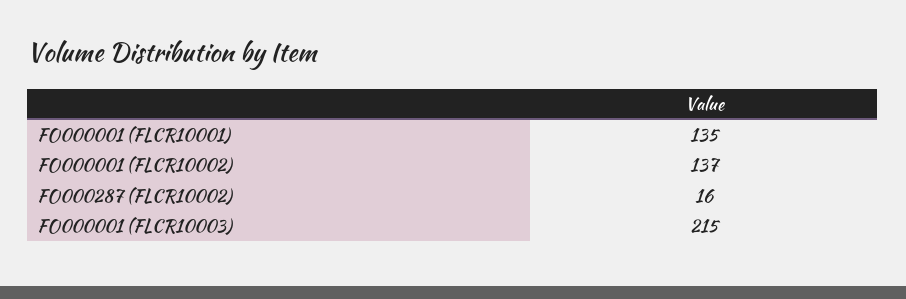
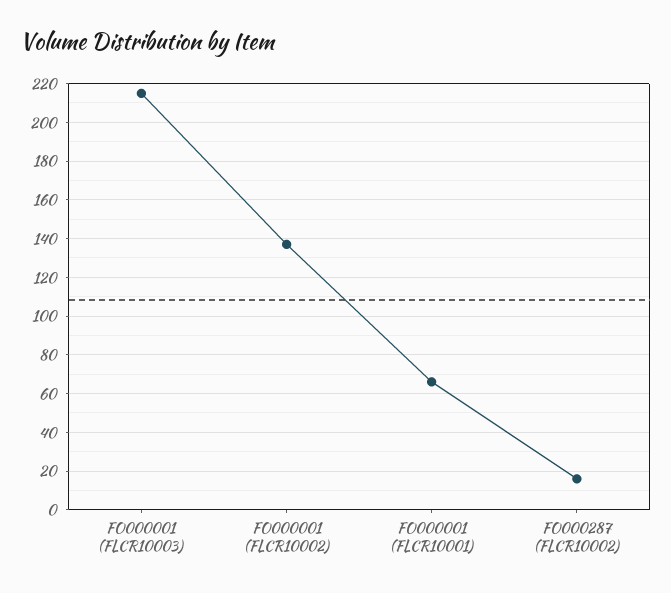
FO000001 (FLCR10001): 135 -> 65

